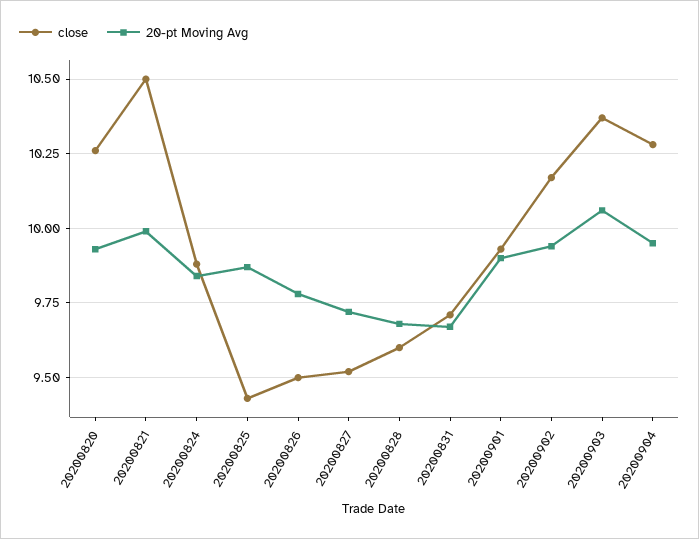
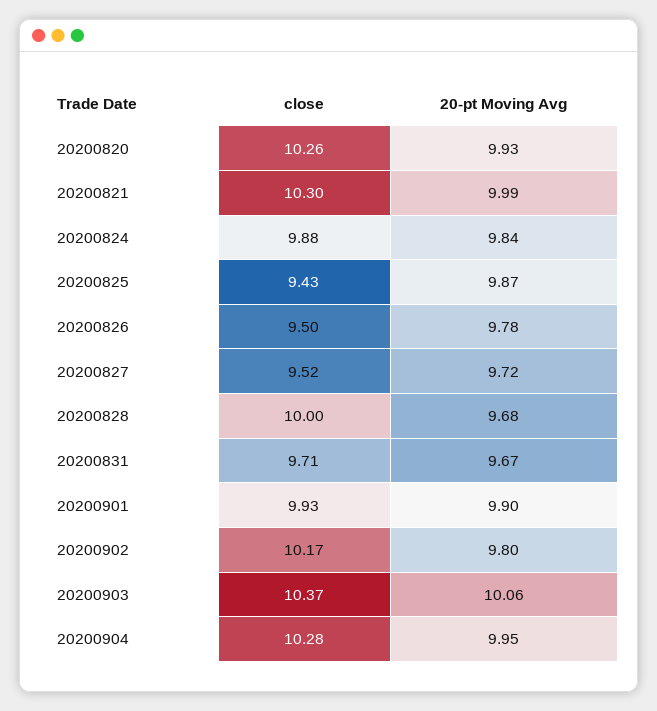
close, 20200821: 10.5 -> 10.3
close, 20200828: 9.6 -> 10
20-pt Moving Avg, 20200902: 9.95 -> 9.8

